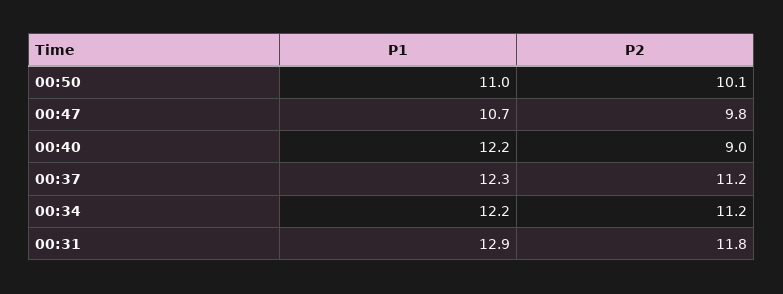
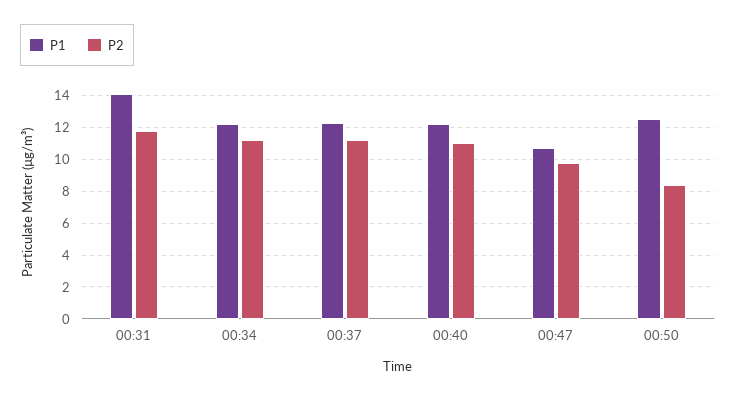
P1, 00:50: 11 -> 12.5
P2, 00:50: 10.1 -> 8.5
P2, 00:40: 9 -> 11
P1, 00:31: 12.9 -> 14

